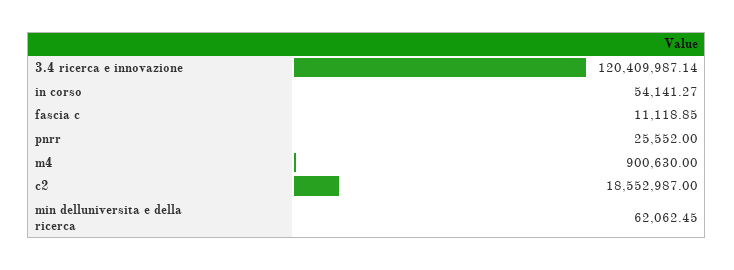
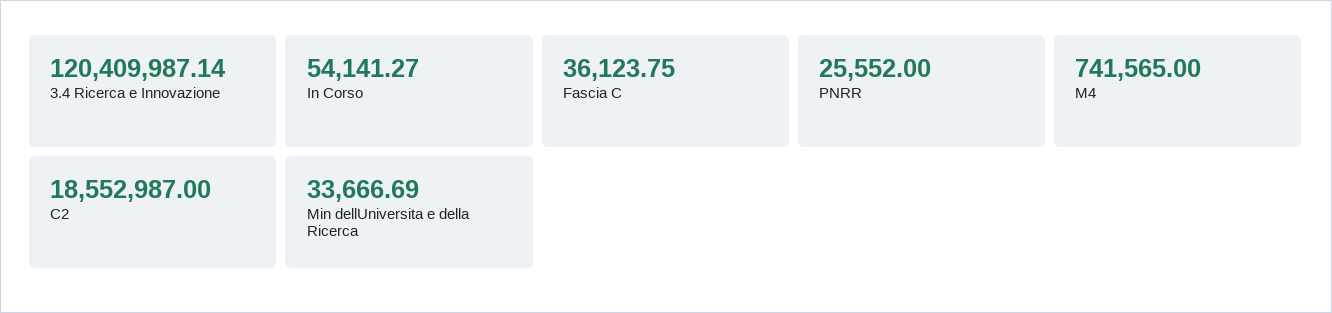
fascia c: 11118.85 -> 36123.75
m4: 900630 -> 741565
min delluniversita e della ricerca: 62062.45 -> 33666.69

